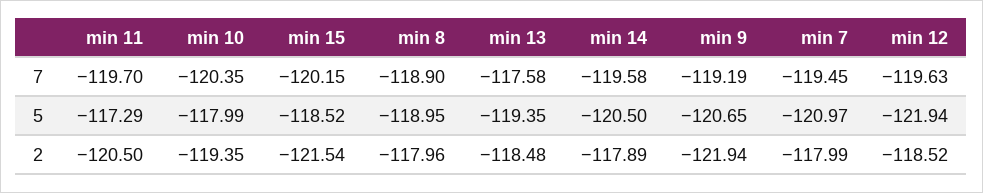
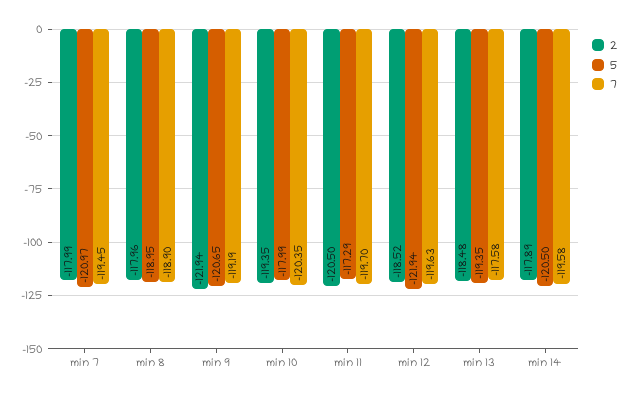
7, min 15: -120.15 -> none
5, min 15: -118.52 -> none
2, min 15: -121.54 -> none

